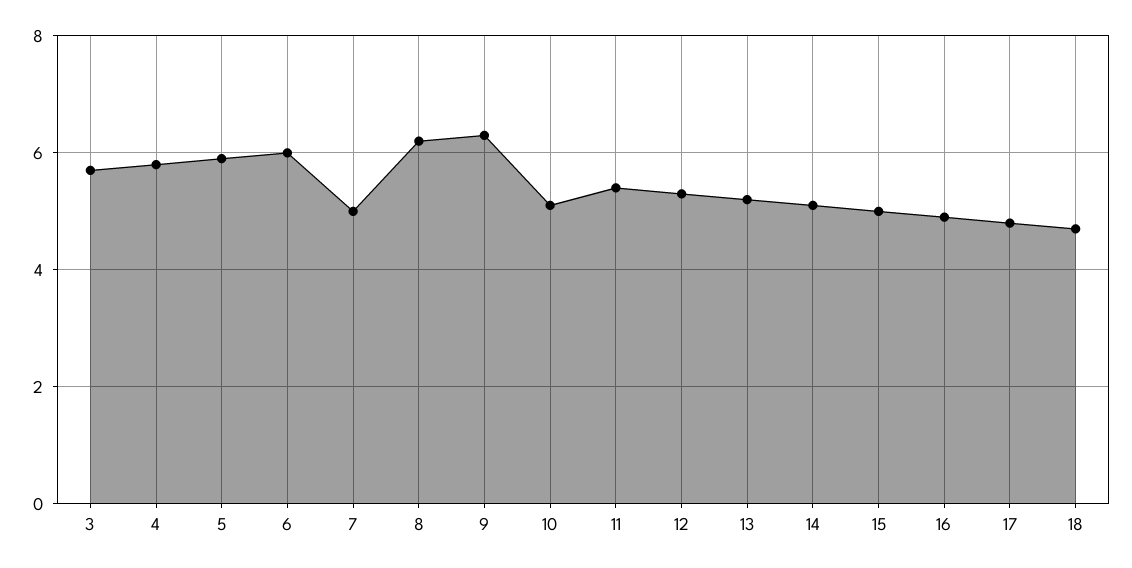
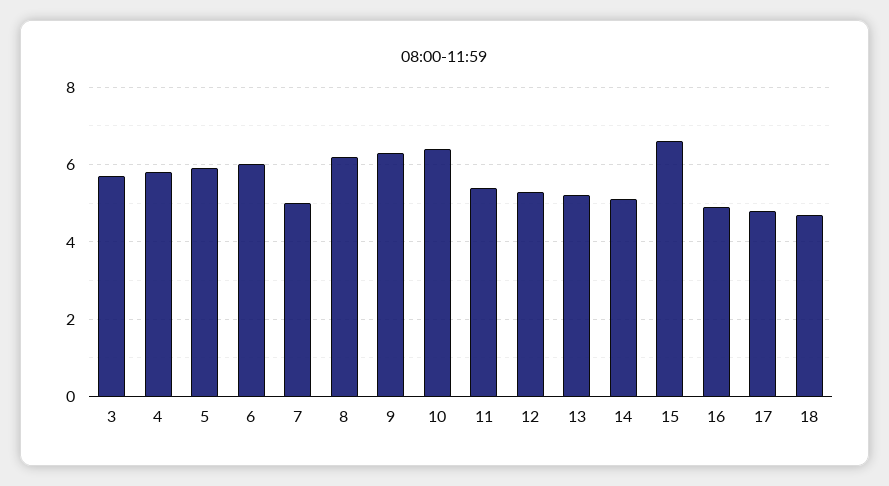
10: 5 -> 6.5
15: 5 -> 6.5

